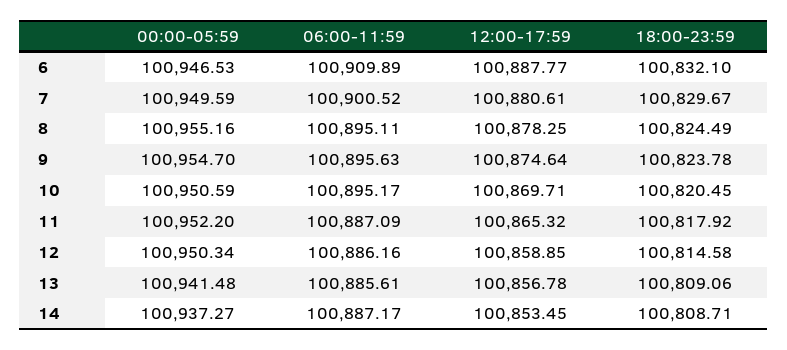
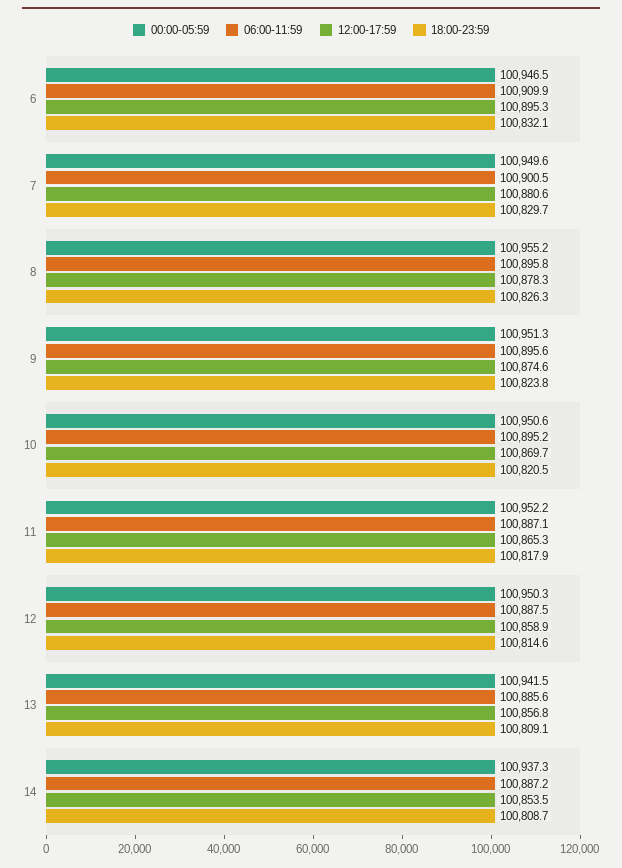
12:00-17:59, 6: 100887.77 -> 100895.3
06:00-11:59, 8: 100895.11 -> 100895.8
18:00-23:59, 8: 100824.49 -> 100826.3
00:00-05:59, 9: 100954.7 -> 100951.3
06:00-11:59, 12: 100886.16 -> 100887.5

